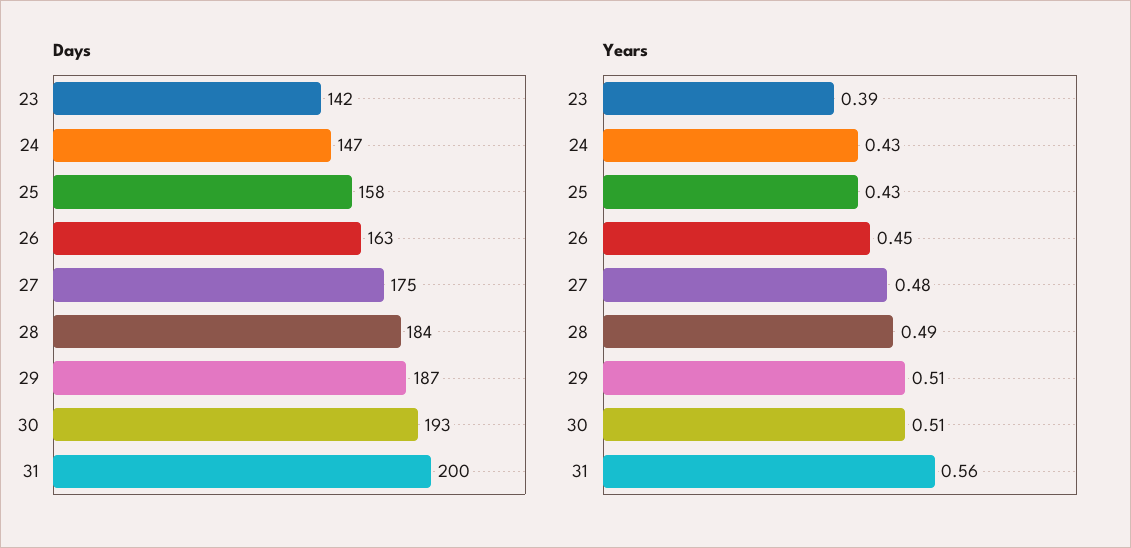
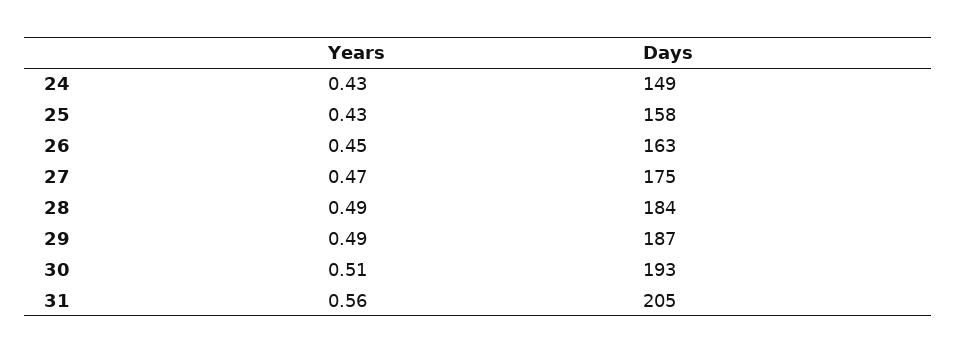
Days, 23: 142 -> none
Days, 24: 147 -> 149
Days, 31: 200 -> 205
Years, 23: 0.39 -> none
Years, 27: 0.48 -> 0.47
Years, 29: 0.51 -> 0.49

